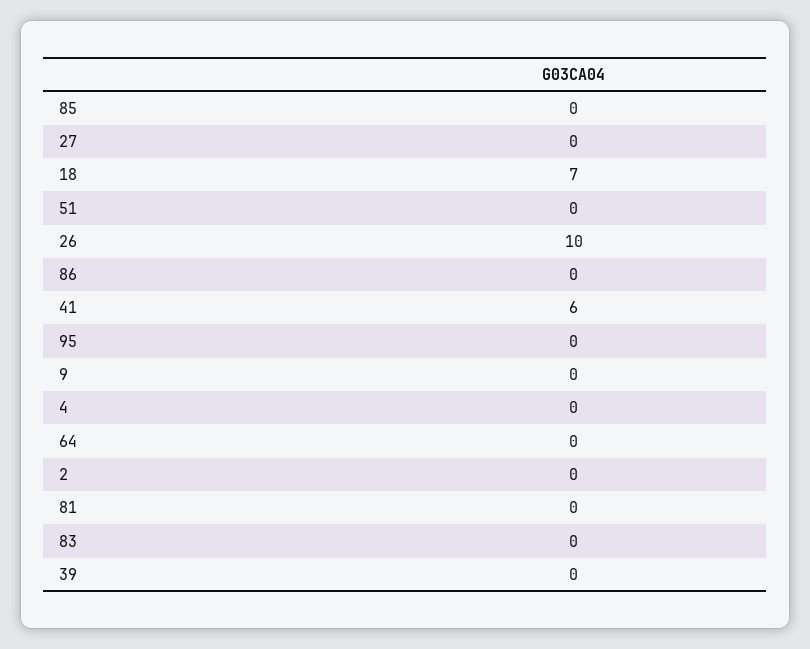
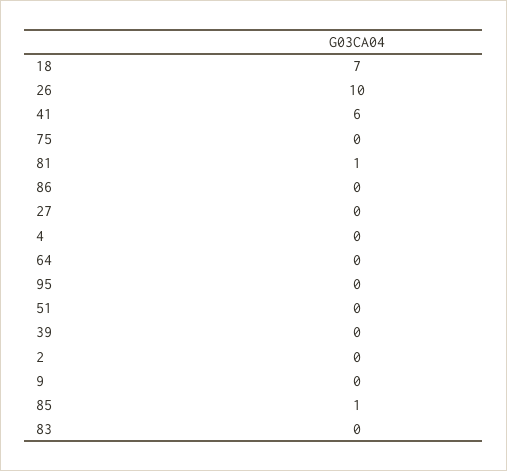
85: 0 -> 1
81: 0 -> 1
75: none -> 0

